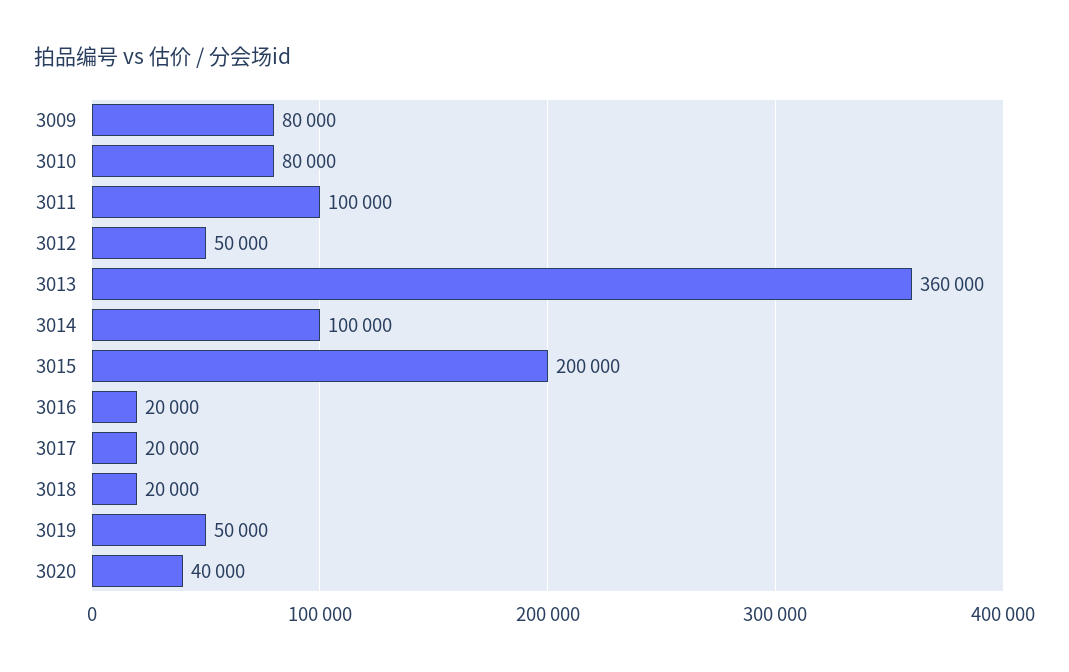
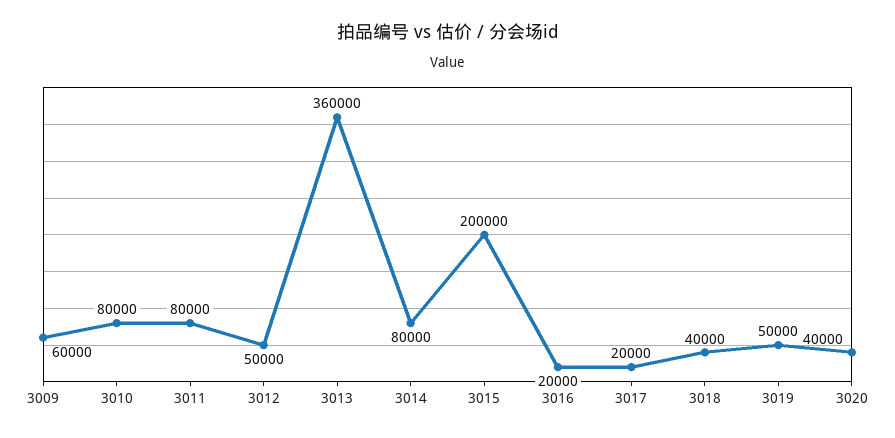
3009: 80000 -> 60000
3011: 100000 -> 80000
3014: 100000 -> 80000
3018: 20000 -> 40000

